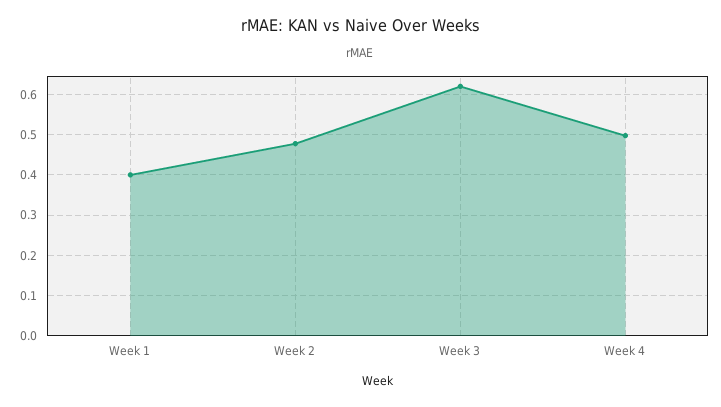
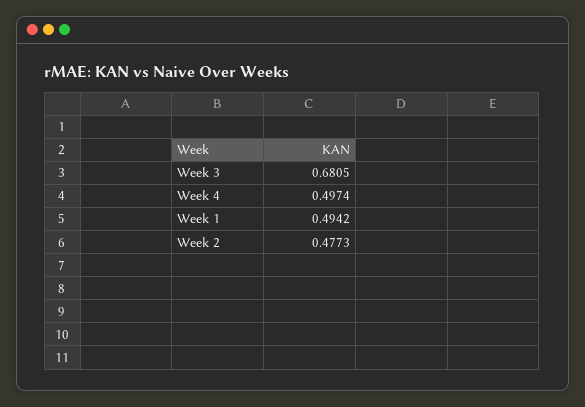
Week 1: 0.4 -> 0.4942
Week 3: 0.62 -> 0.6805

